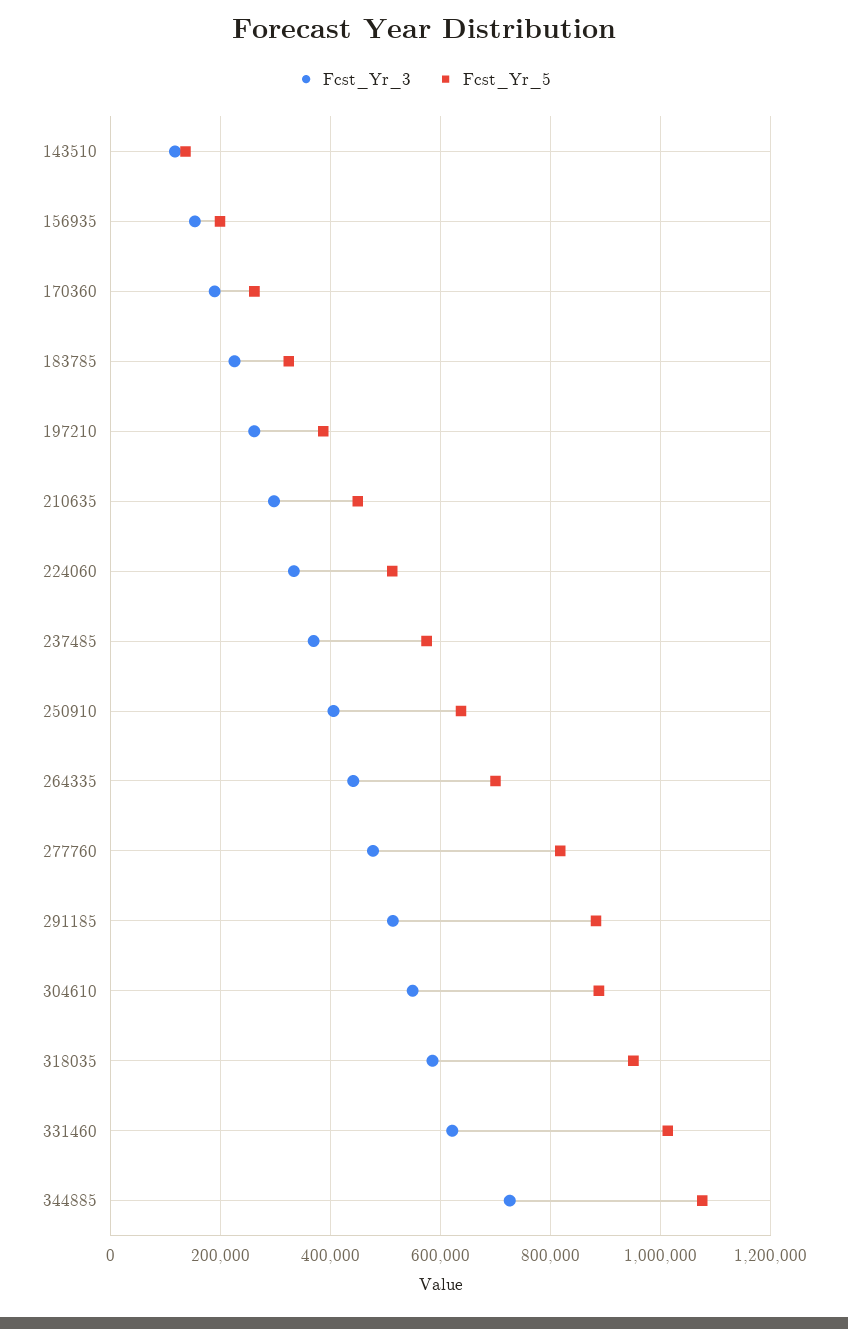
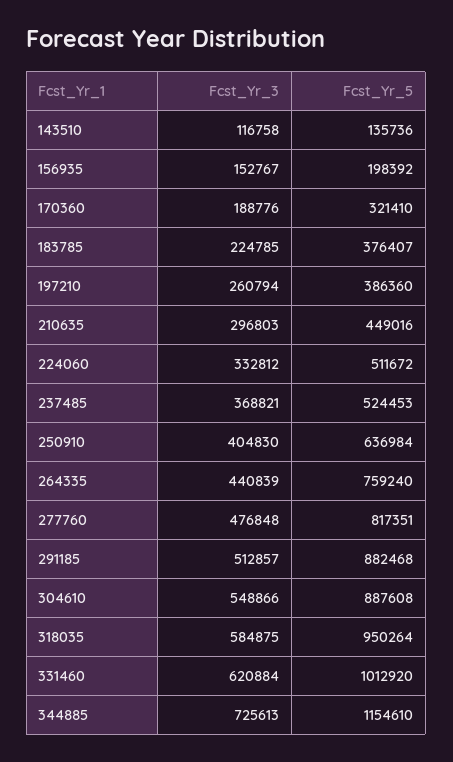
Fcst_Yr_5, 170360: 260000 -> 321410
Fcst_Yr_5, 183785: 320000 -> 376407
Fcst_Yr_5, 237485: 580000 -> 524453
Fcst_Yr_5, 264335: 700000 -> 759240
Fcst_Yr_5, 344885: 1080000 -> 1154610

